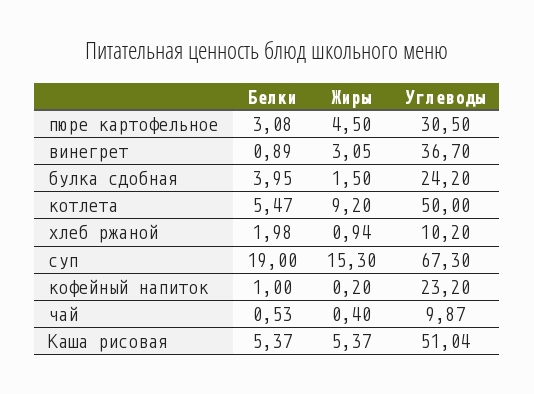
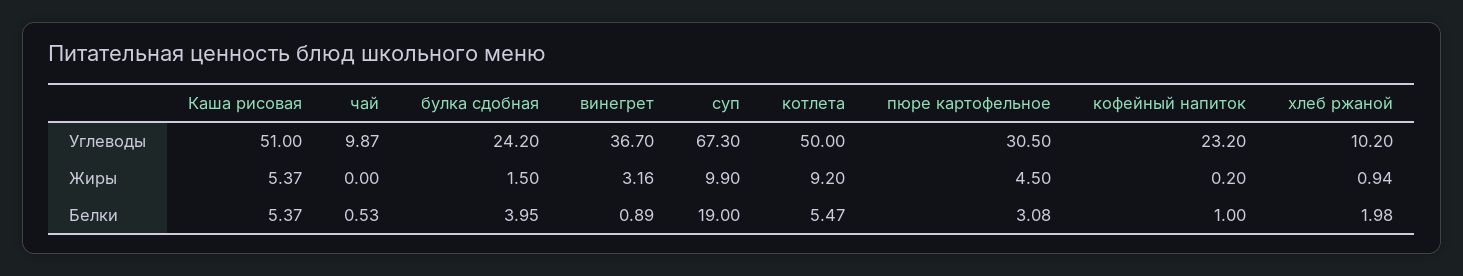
Жиры, винегрет: 3.05 -> 3.16
Жиры, суп: 15.3 -> 9.9
Жиры, чай: 0.4 -> 0
Углеводы, Каша рисовая: 51.04 -> 51

